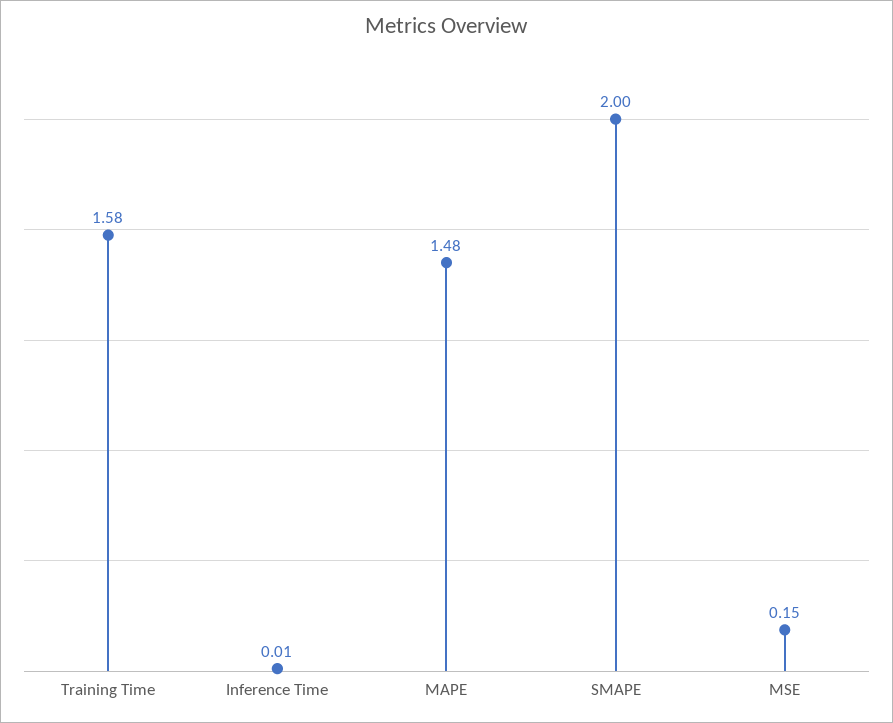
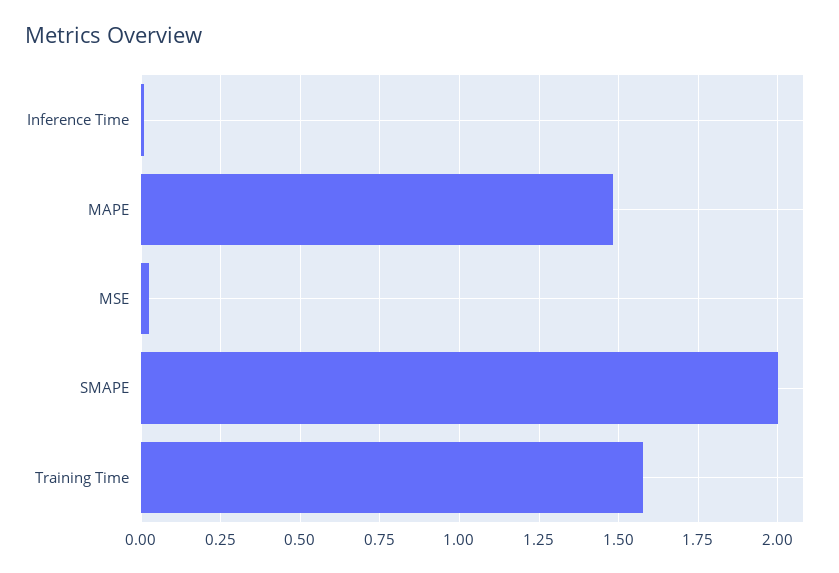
MSE: 0.15 -> 0.025

